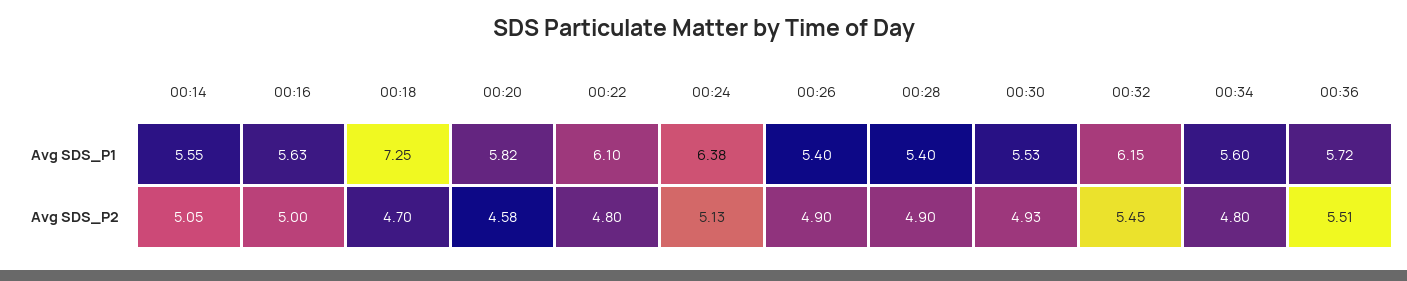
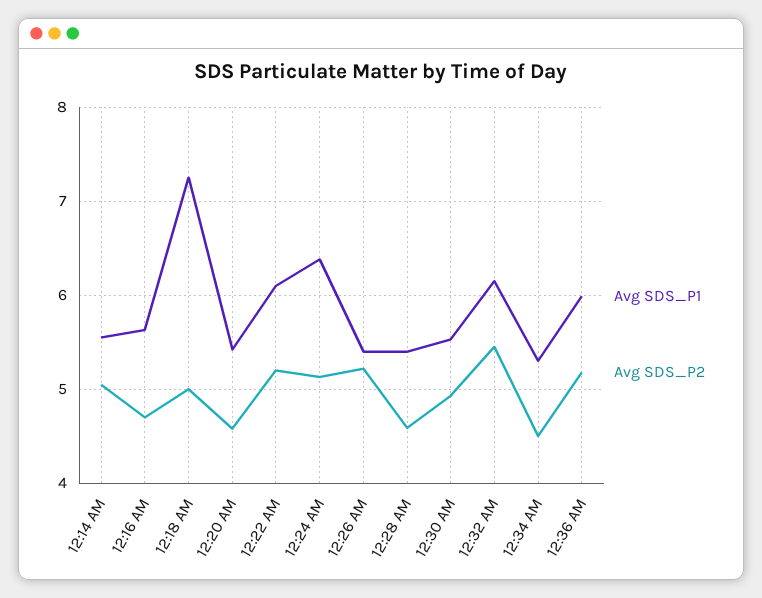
Avg SDS_P1, 00:20: 5.82 -> 5.4
Avg SDS_P1, 00:34: 5.6 -> 5.3
Avg SDS_P1, 00:36: 5.72 -> 6
Avg SDS_P2, 00:16: 5 -> 4.7
Avg SDS_P2, 00:18: 4.7 -> 5
Avg SDS_P2, 00:22: 4.8 -> 5.2
Avg SDS_P2, 00:26: 4.9 -> 5.2
Avg SDS_P2, 00:28: 4.9 -> 4.6
Avg SDS_P2, 00:34: 4.8 -> 4.5
Avg SDS_P2, 00:36: 5.51 -> 5.2

